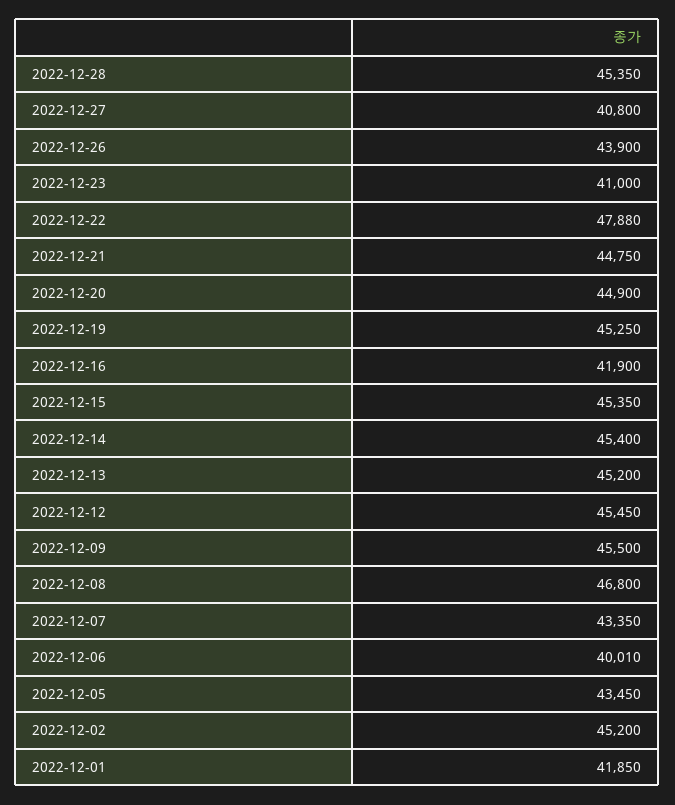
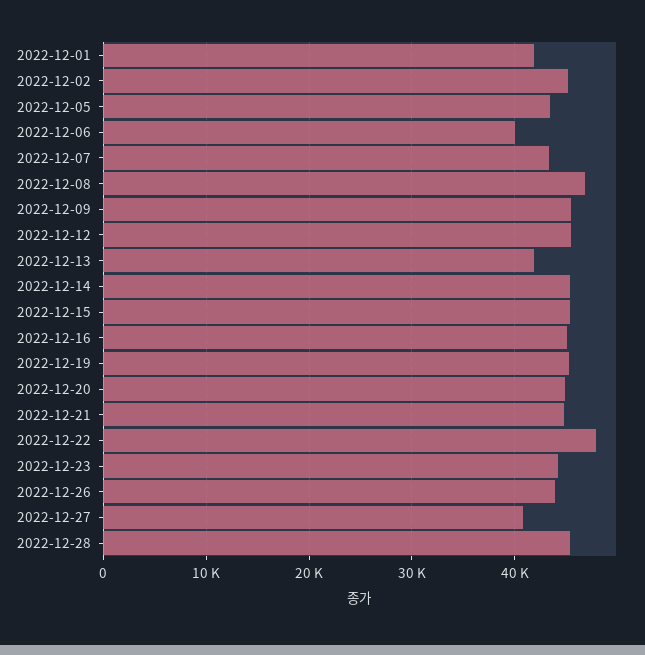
2022-12-23: 41000 -> 44000
2022-12-16: 41900 -> 45000
2022-12-13: 45200 -> 42000

